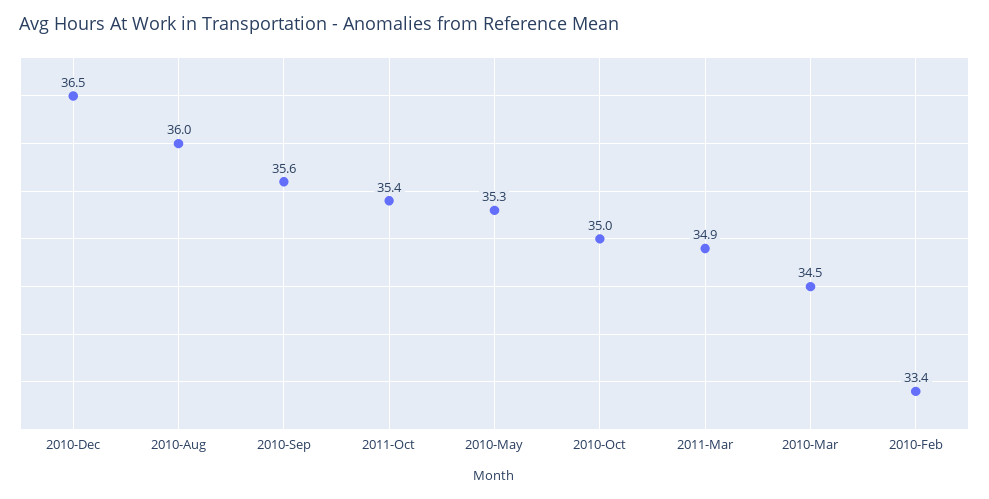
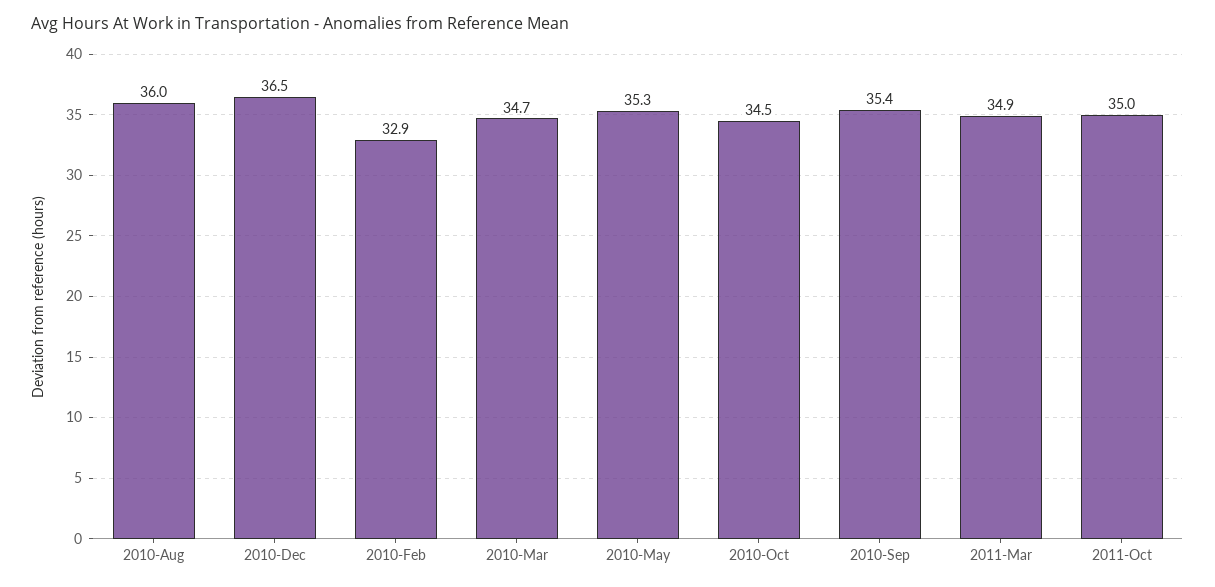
2010-Sep: 35.6 -> 35.4
2011-Oct: 35.4 -> 35
2010-Oct: 35 -> 34.5
2010-Mar: 34.5 -> 34.7
2010-Feb: 33.4 -> 32.9

